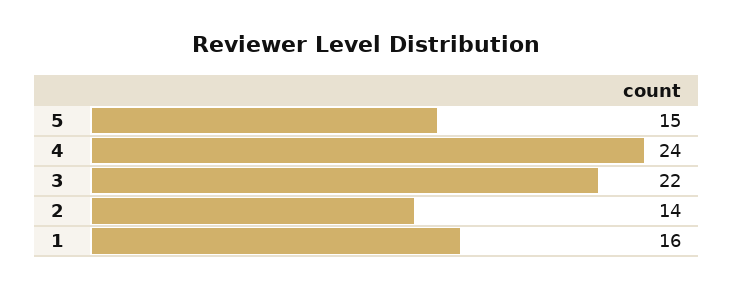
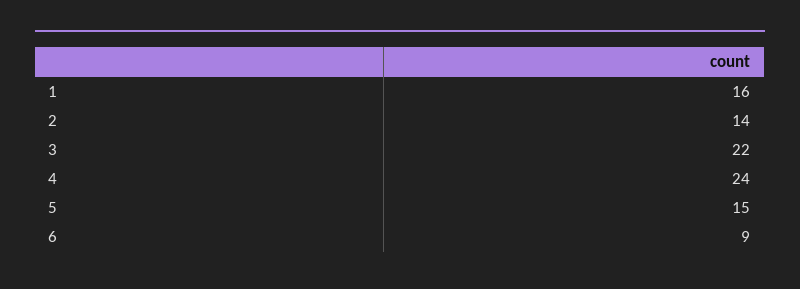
6: none -> 9

